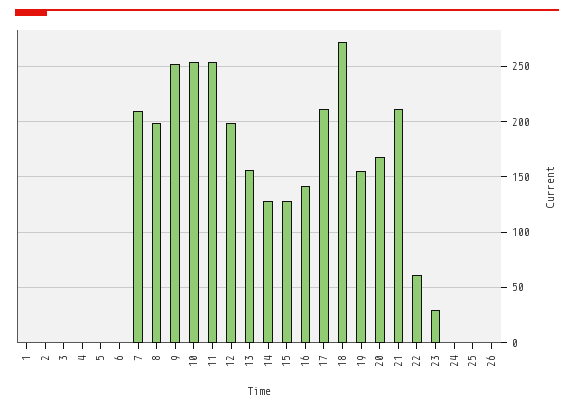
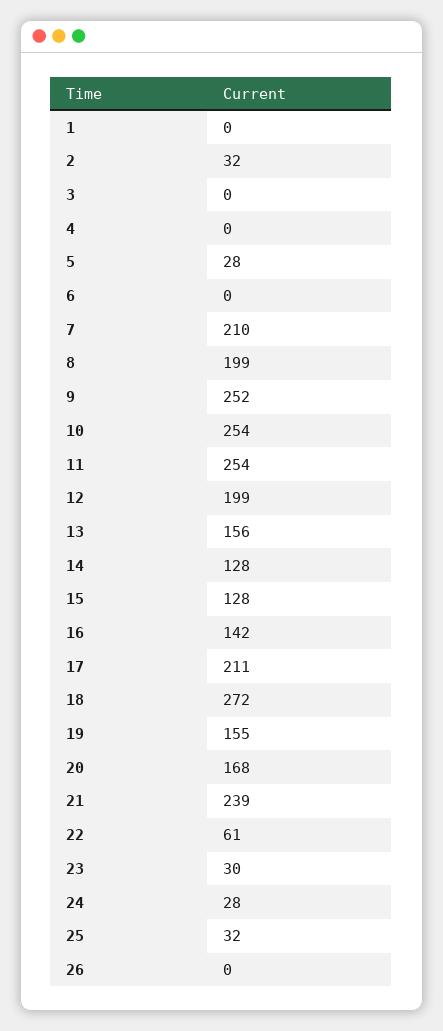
2: 0 -> 32
5: 0 -> 28
21: 210 -> 239
24: 0 -> 28
25: 0 -> 32

